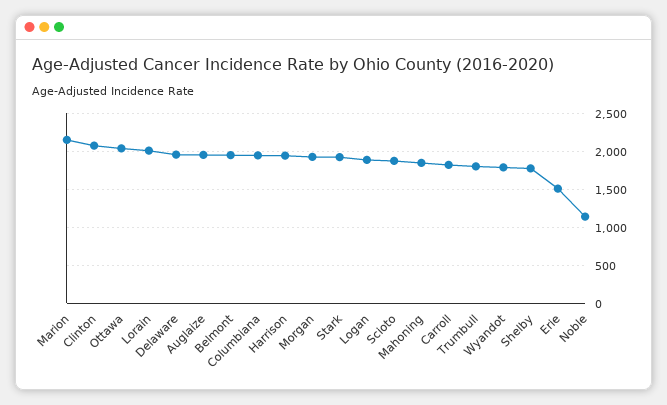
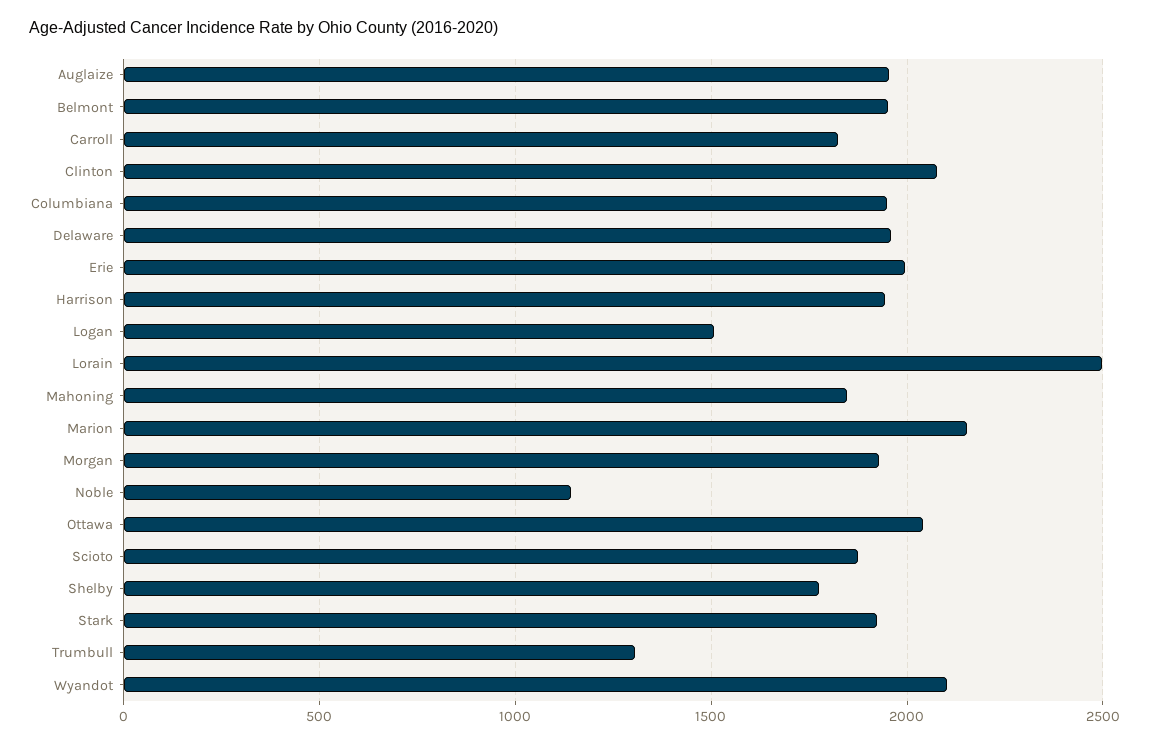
Lorain: 2000 -> 2500
Logan: 1900 -> 1500
Trumbull: 1800 -> 1300
Wyandot: 1800 -> 2100
Erie: 1500 -> 2000

